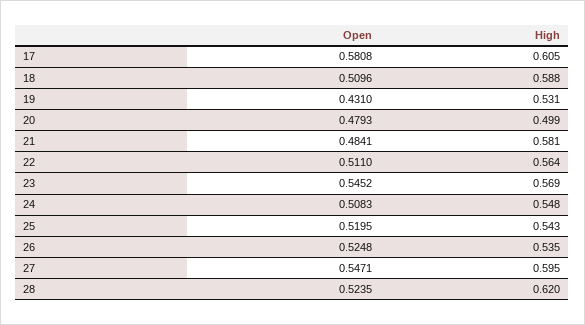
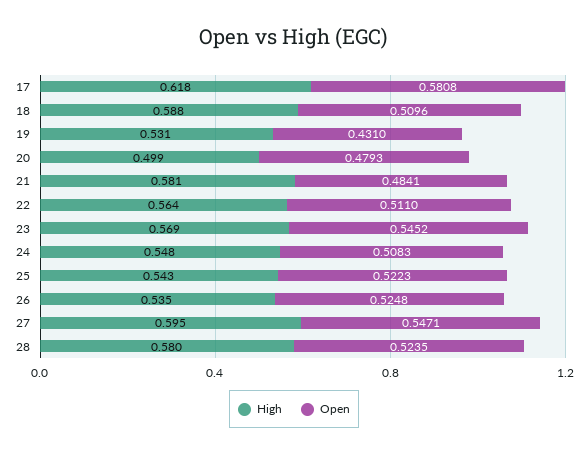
High, 17: 0.605 -> 0.618
Open, 25: 0.5195 -> 0.5223
High, 28: 0.62 -> 0.58

